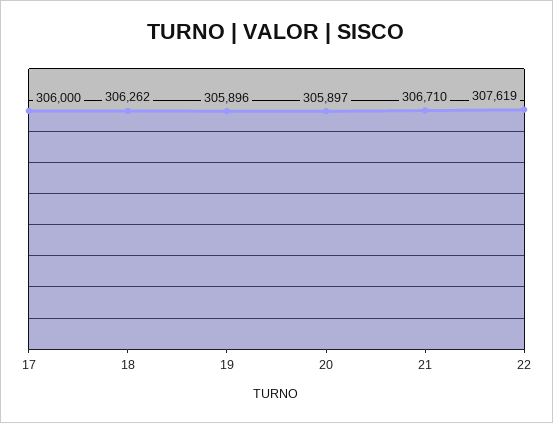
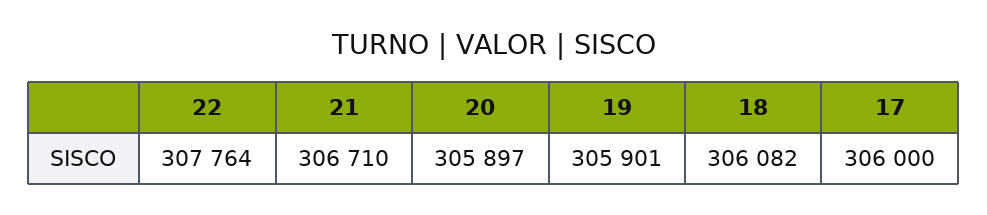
18: 306262 -> 306082
19: 305896 -> 305901
22: 307619 -> 307764

